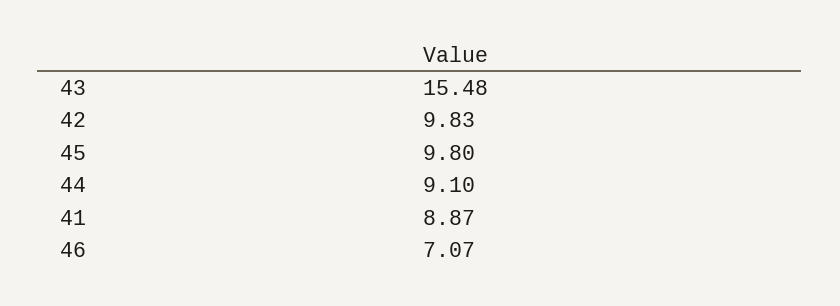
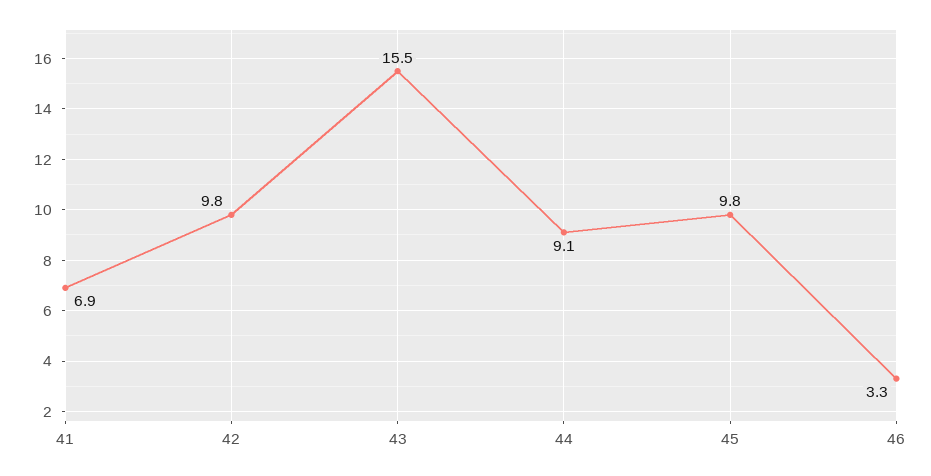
41: 8.87 -> 6.9
46: 7.07 -> 3.3

